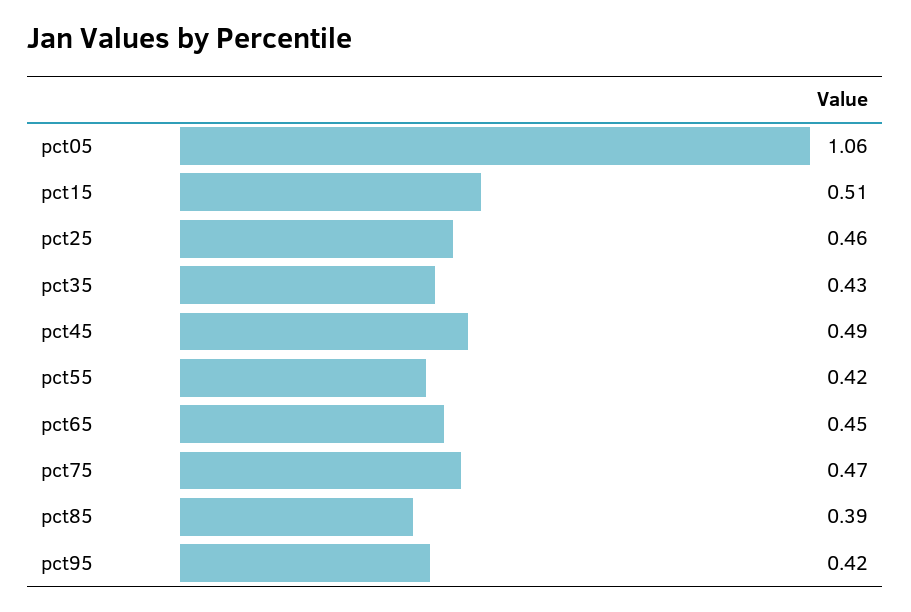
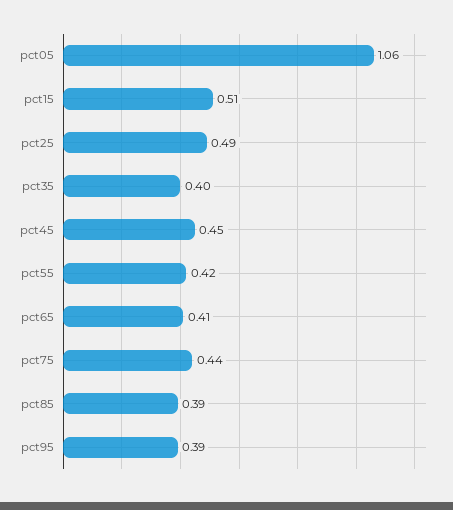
pct25: 0.46 -> 0.49
pct35: 0.43 -> 0.4
pct45: 0.49 -> 0.45
pct65: 0.45 -> 0.41
pct75: 0.47 -> 0.44
pct95: 0.42 -> 0.39

